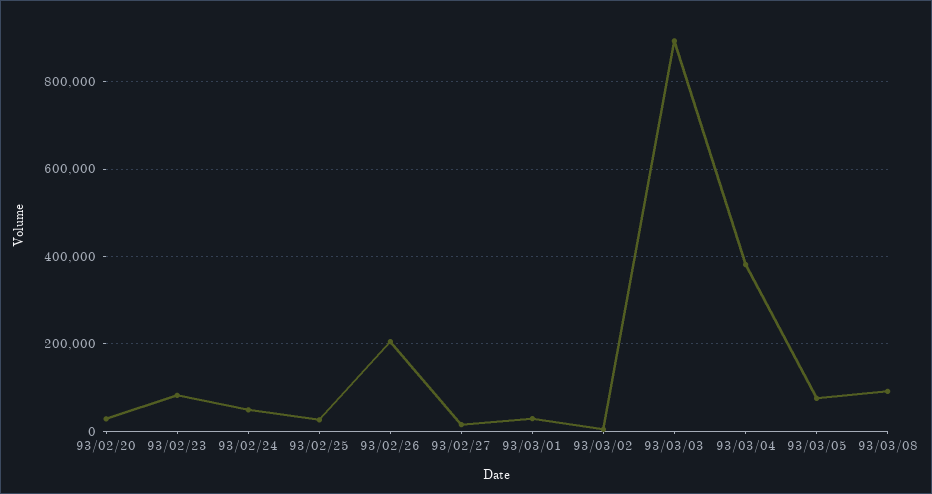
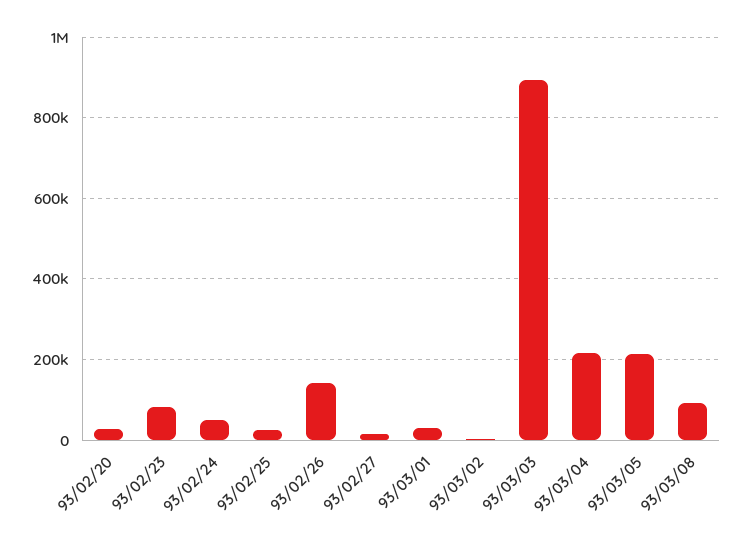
93/02/26: 200000 -> 140000
93/03/04: 380000 -> 220000
93/03/05: 80000 -> 220000

